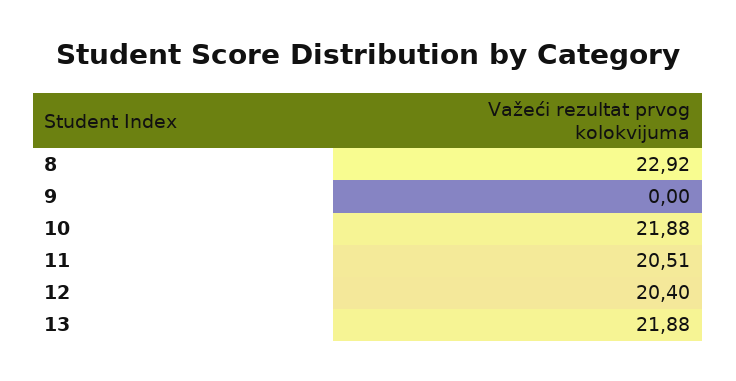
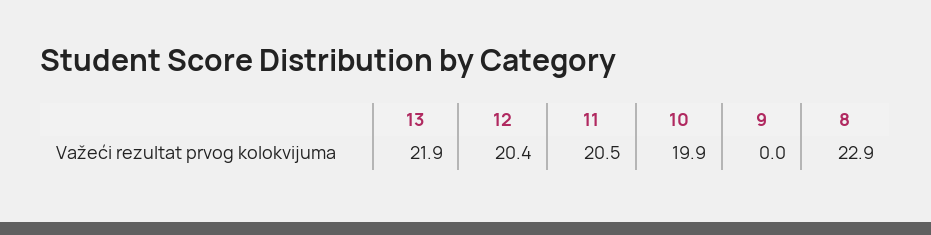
10: 21.88 -> 19.9

